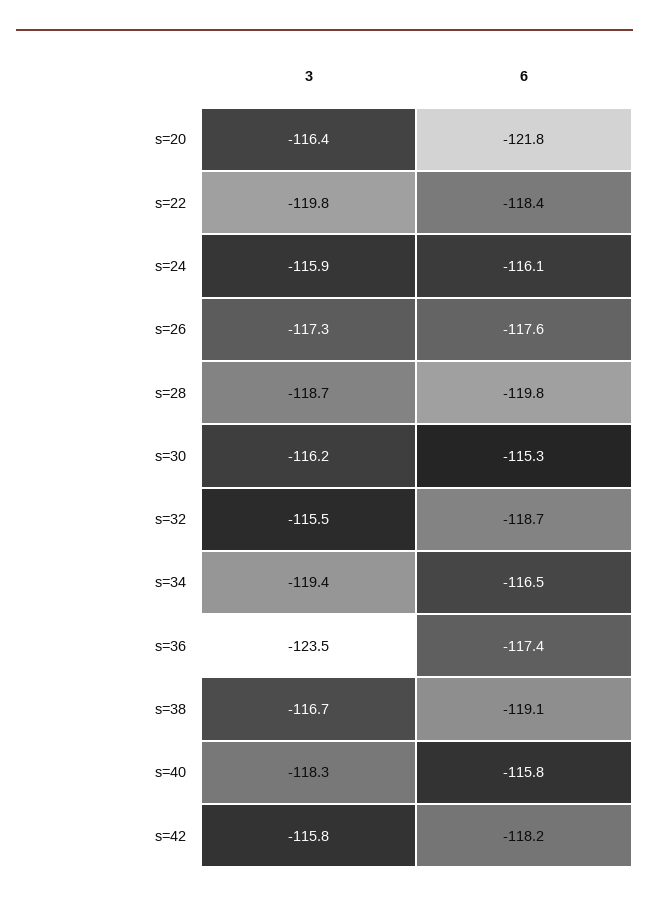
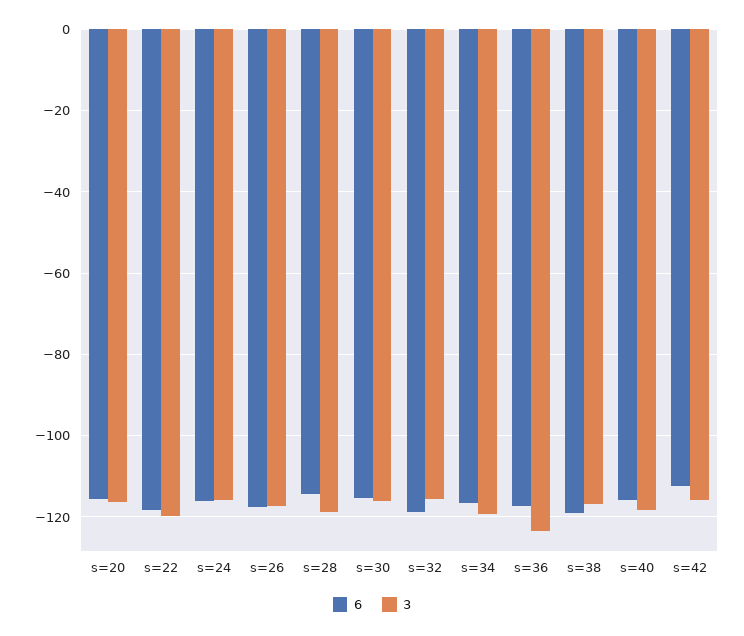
6, s=20: -121.8 -> -116
6, s=28: -119.8 -> -114
6, s=42: -118.2 -> -112

